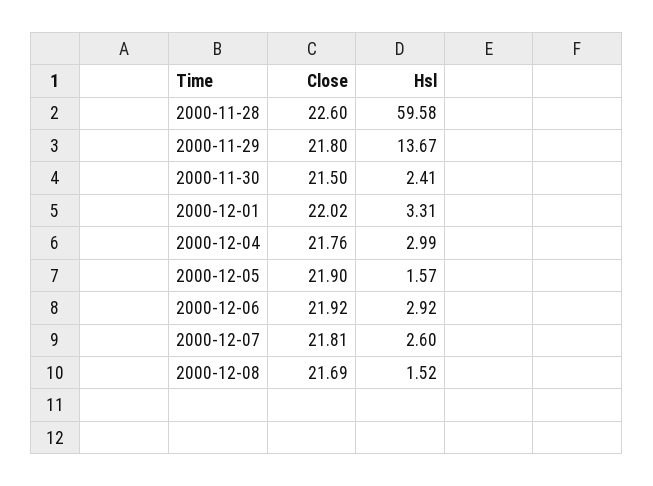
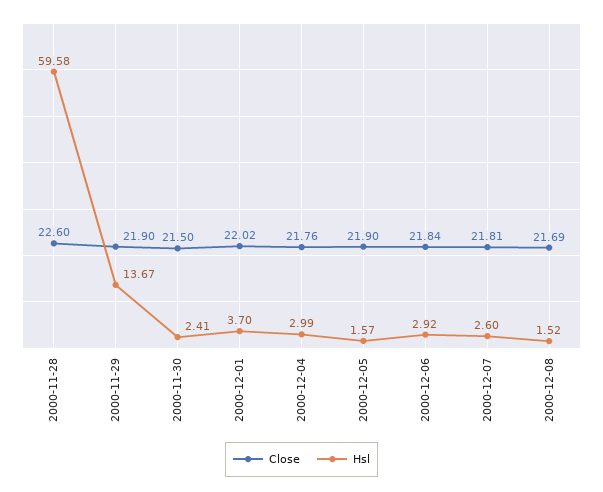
Close, 2000-11-29: 21.8 -> 21.9
Hsl, 2000-12-01: 3.31 -> 3.7
Close, 2000-12-06: 21.92 -> 21.84

